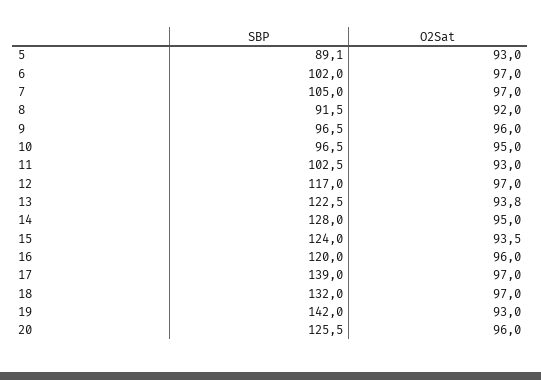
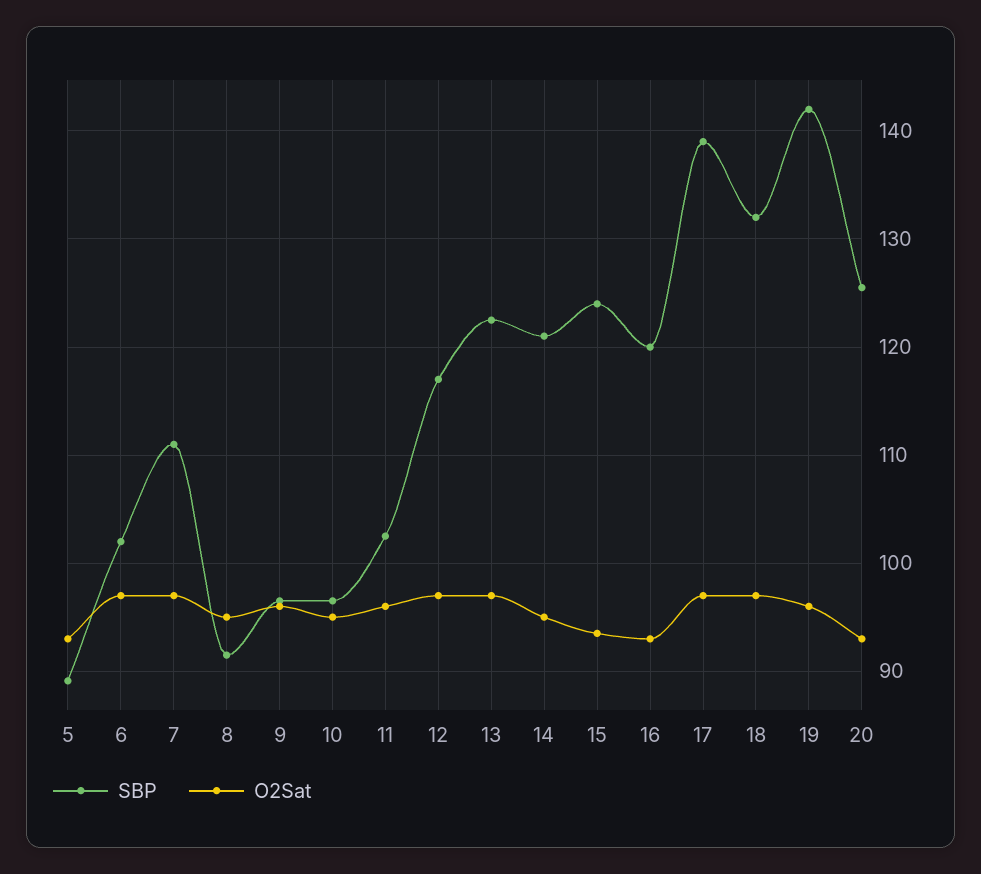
SBP, 7: 105 -> 111
O2Sat, 8: 92 -> 95
O2Sat, 11: 93 -> 96
O2Sat, 13: 93.8 -> 97
SBP, 14: 128 -> 121
O2Sat, 16: 96 -> 93
O2Sat, 19: 93 -> 96
O2Sat, 20: 96 -> 93

